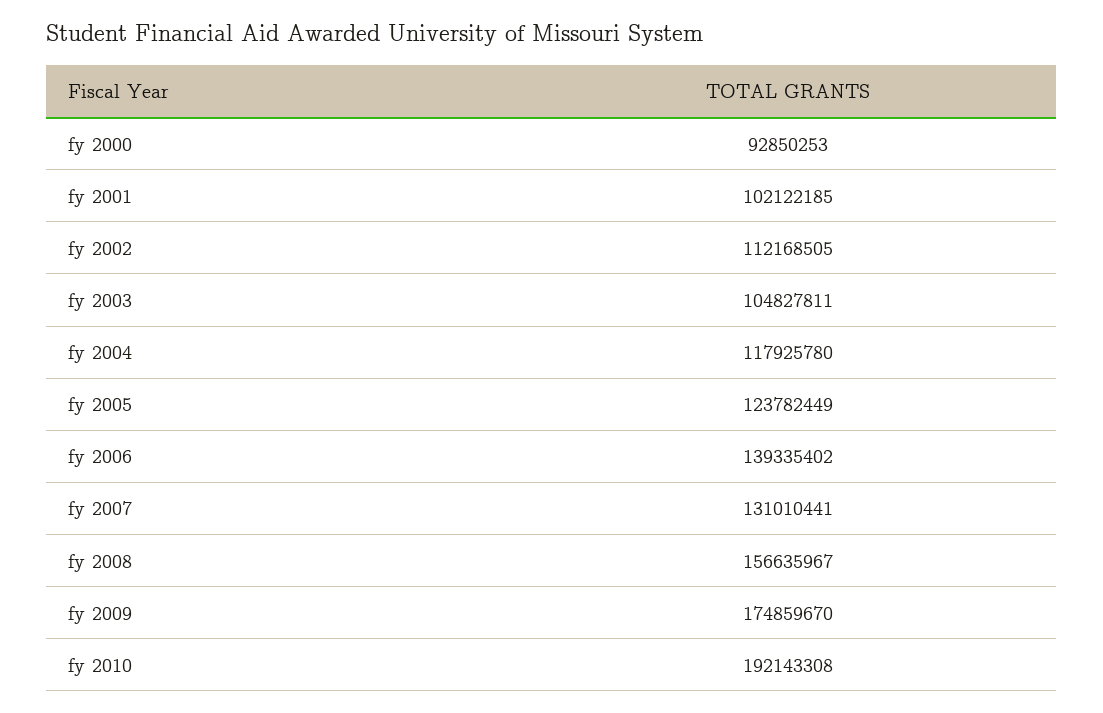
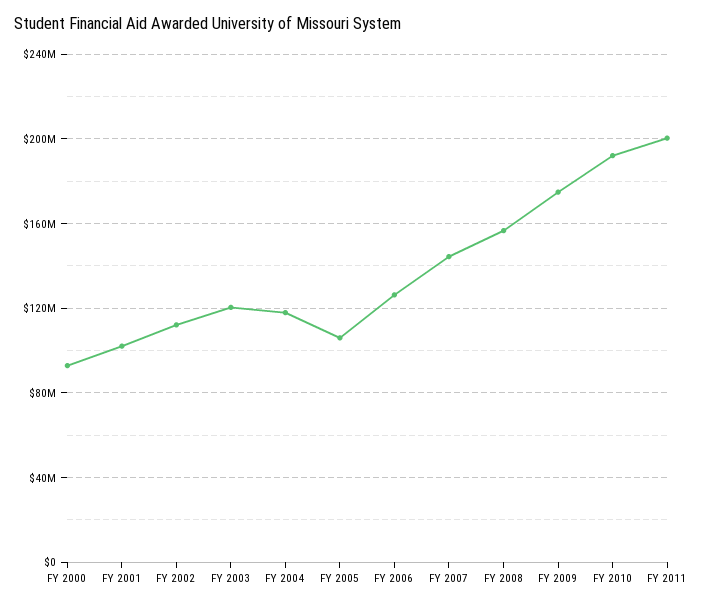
fy 2003: 104827811 -> 120000000
fy 2005: 123782449 -> 105000000
fy 2006: 139335402 -> 125000000
fy 2007: 131010441 -> 145000000
FY 2011: none -> 200000000

